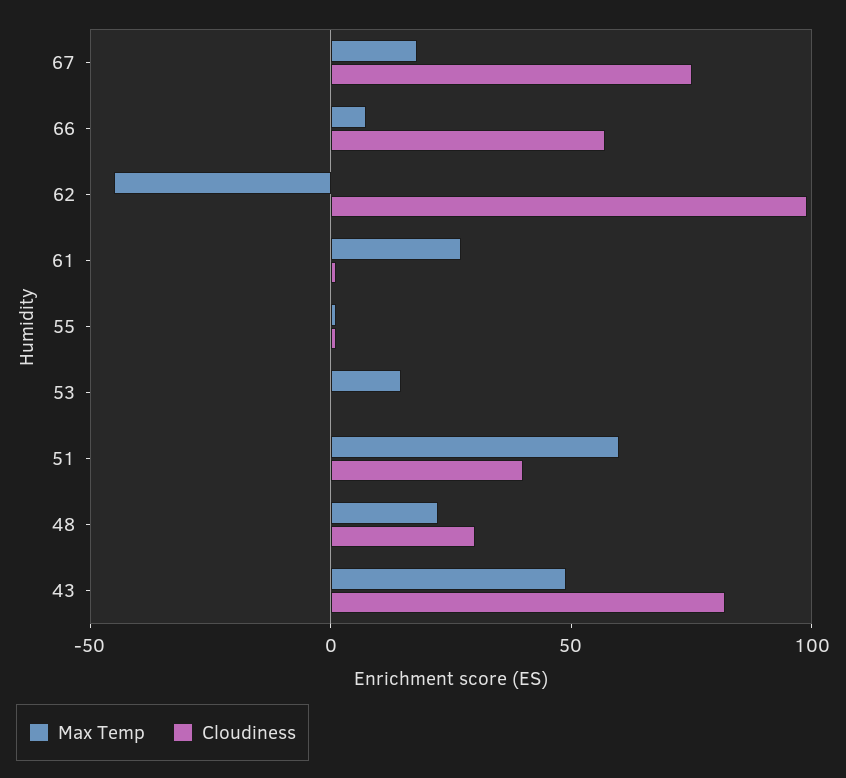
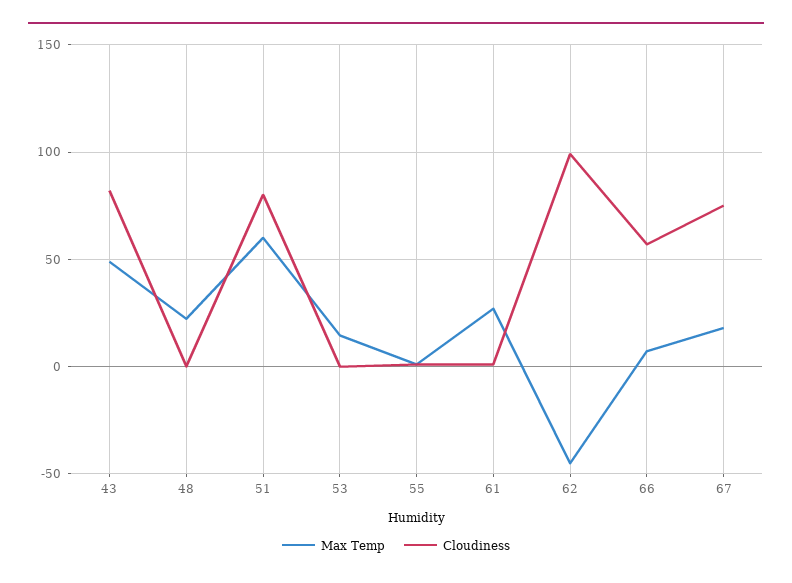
Cloudiness, 51: 40 -> 80
Cloudiness, 48: 30 -> 0

